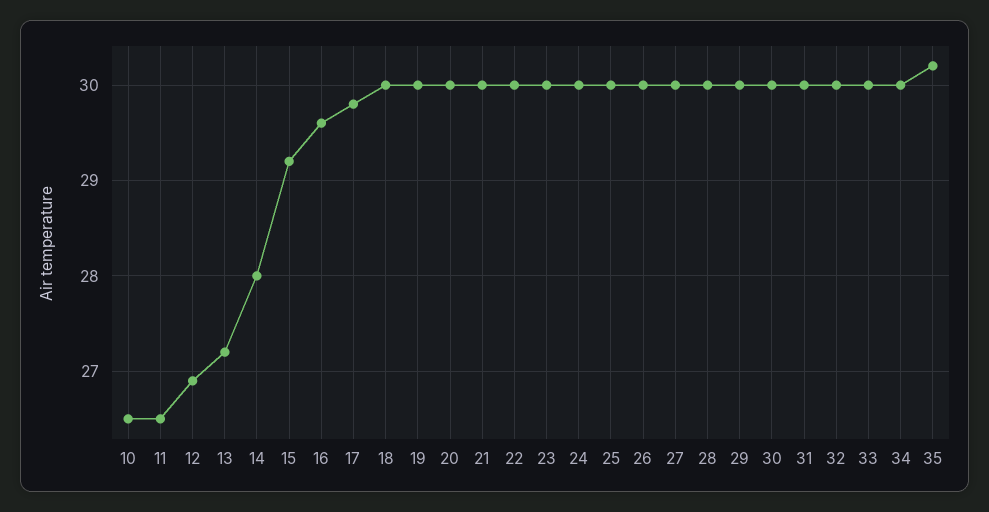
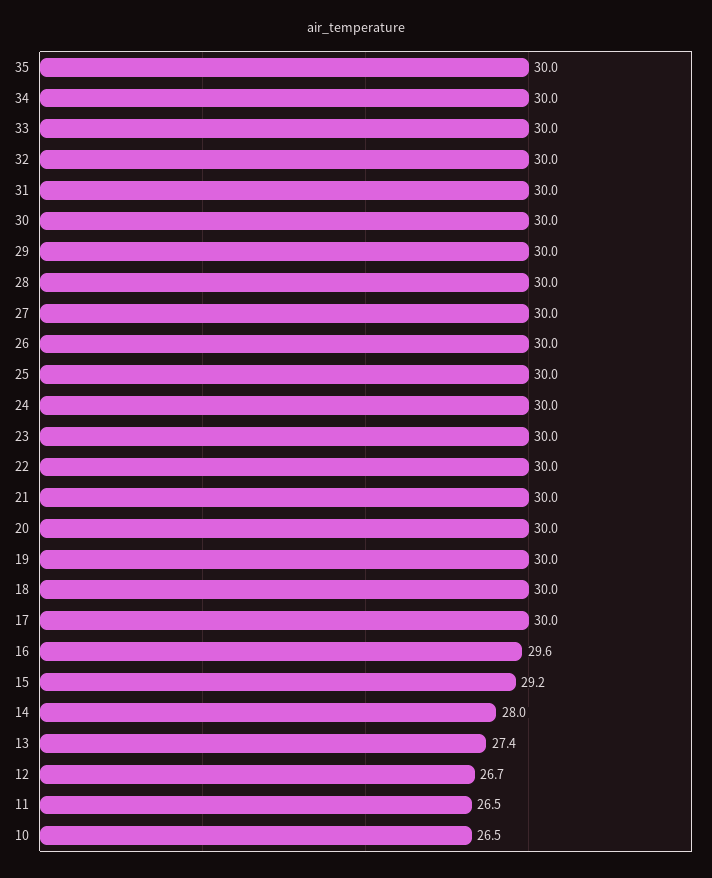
12: 26.9 -> 26.7
13: 27.2 -> 27.4
17: 29.8 -> 30
35: 30.2 -> 30

